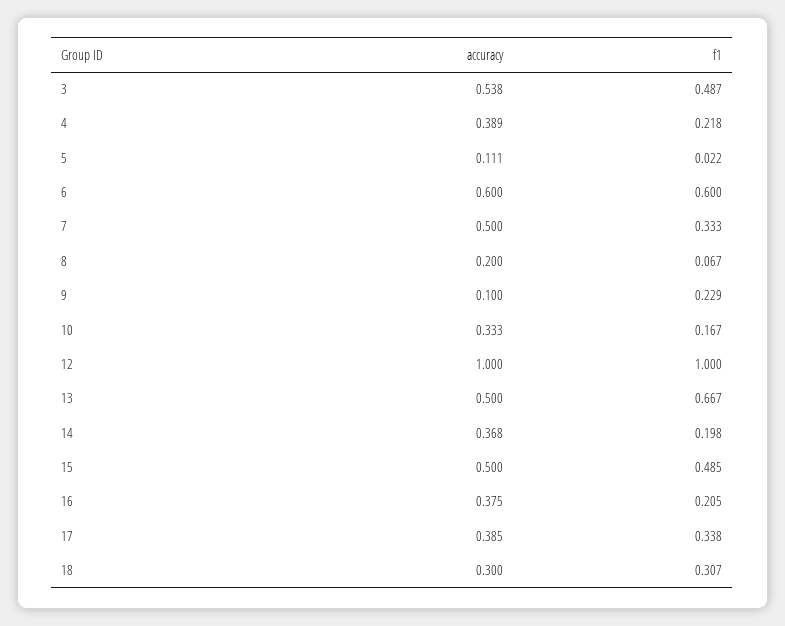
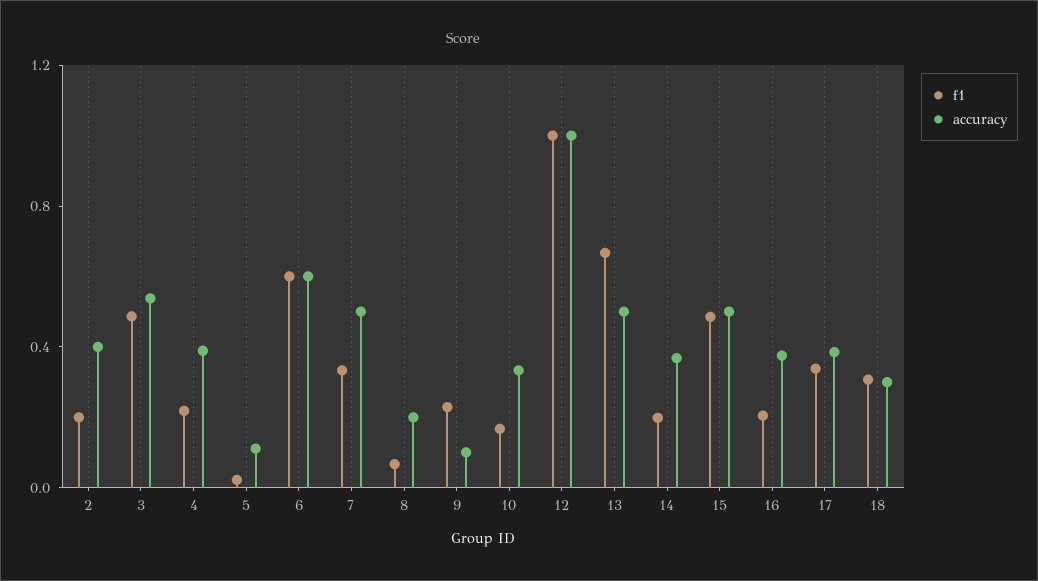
f1, 2: none -> 0.2
accuracy, 2: none -> 0.4

